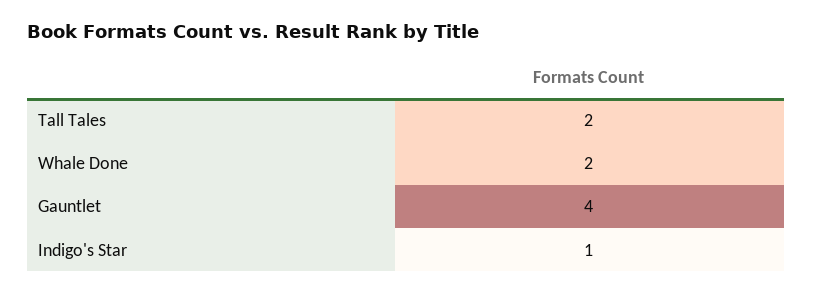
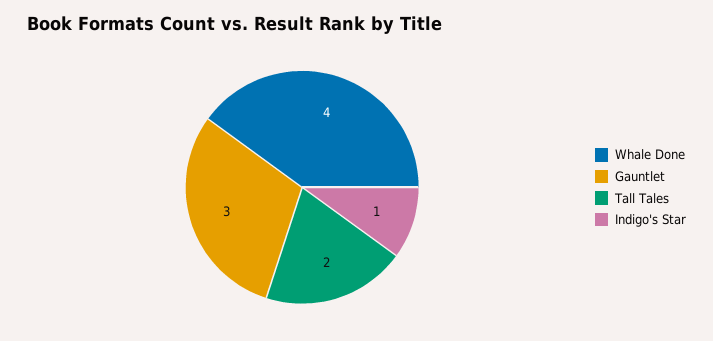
Whale Done: 2 -> 4
Gauntlet: 4 -> 3

